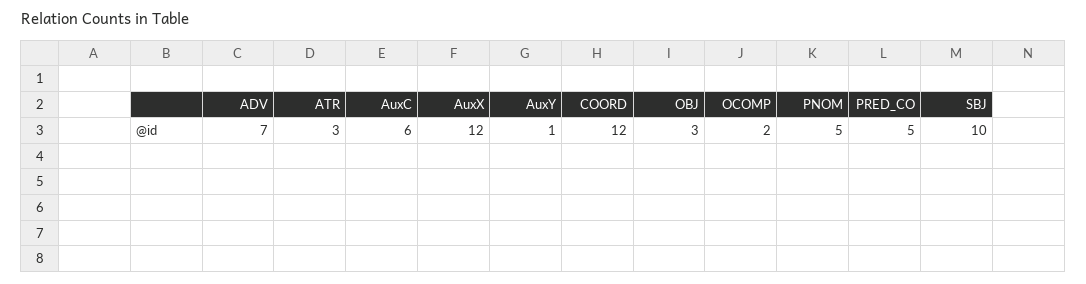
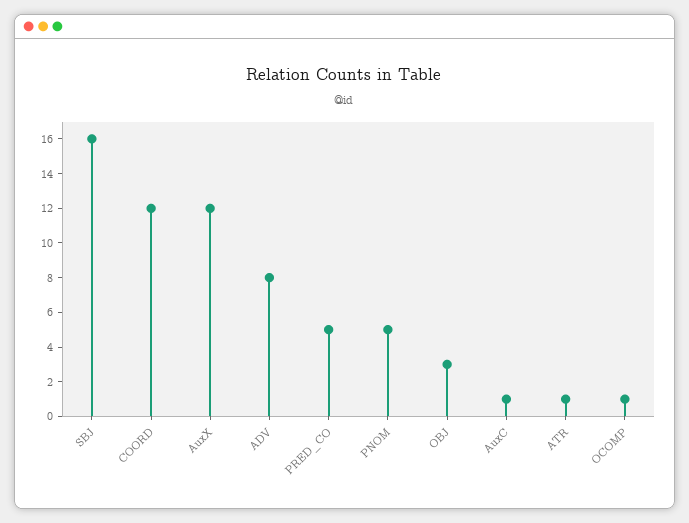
ADV: 7 -> 8
ATR: 3 -> 1
AuxC: 6 -> 1
AuxY: 1 -> none
OCOMP: 2 -> 1
SBJ: 10 -> 16

